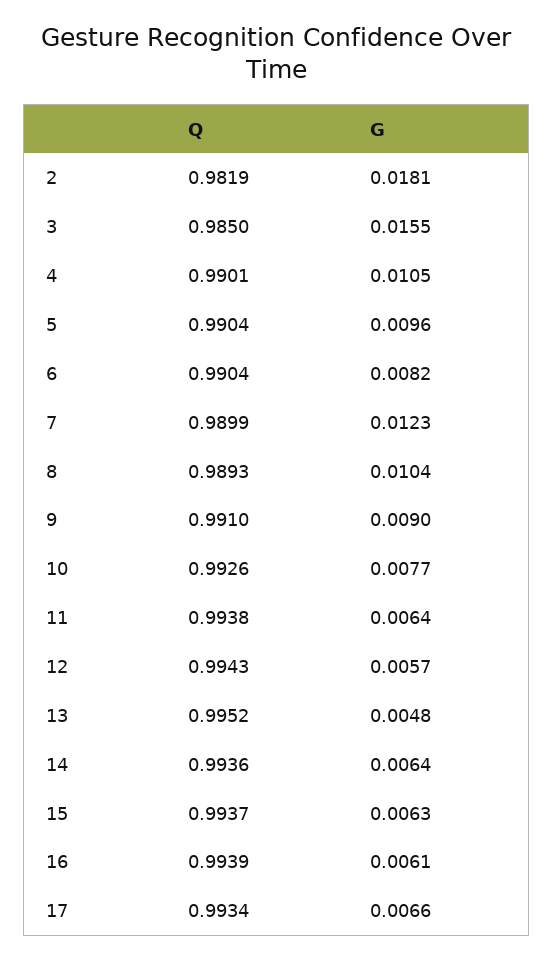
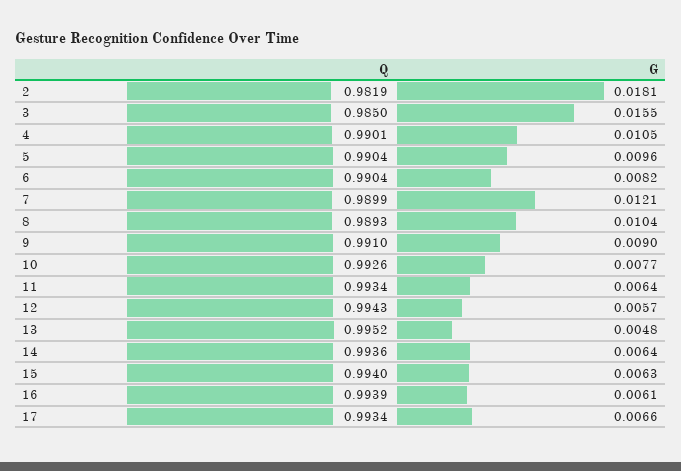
G, 7: 0.0123 -> 0.0121
Q, 11: 0.9938 -> 0.9934
Q, 15: 0.9937 -> 0.994

